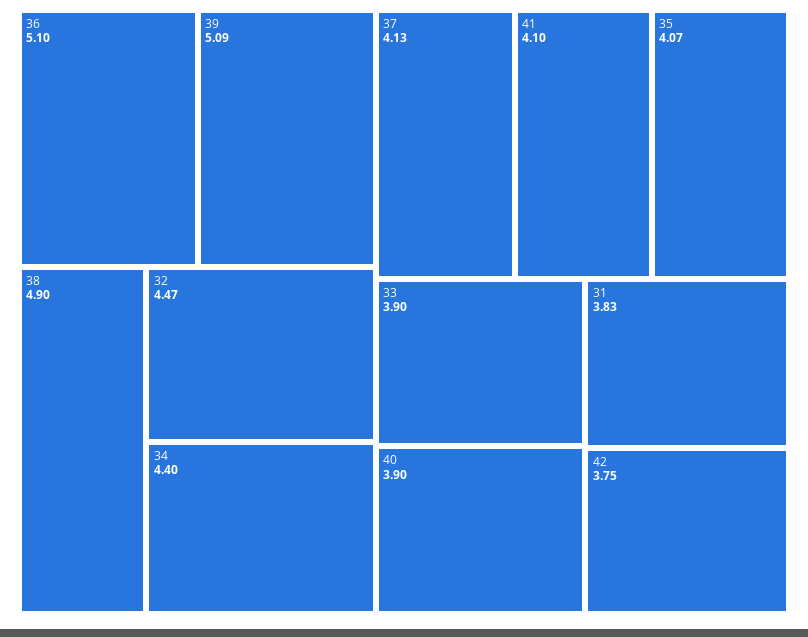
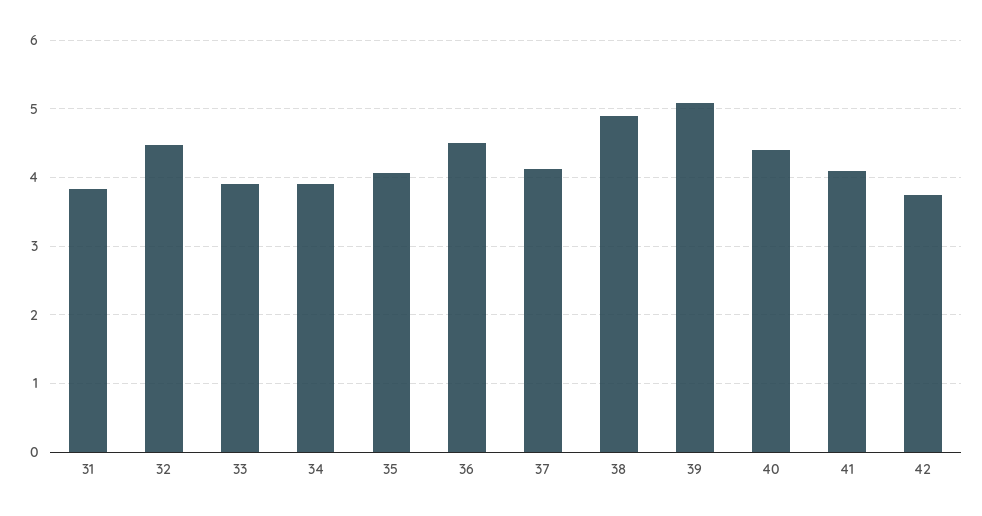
36: 5.1 -> 4.5
34: 4.4 -> 3.9
40: 3.9 -> 4.4

